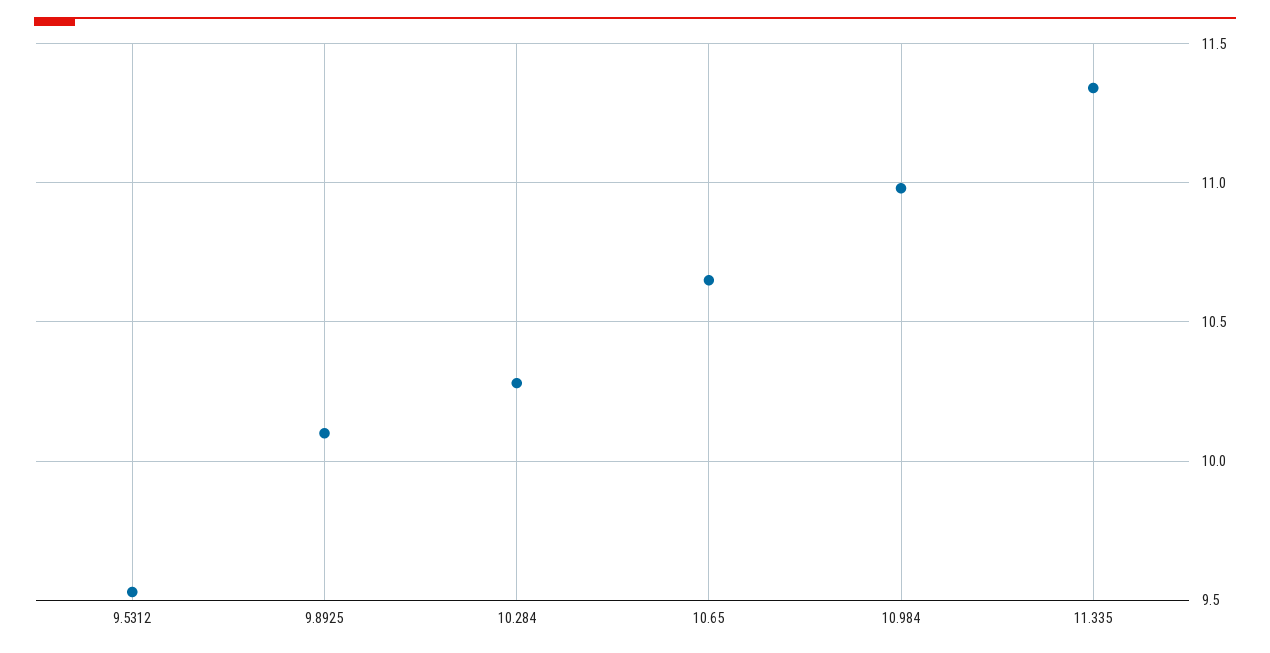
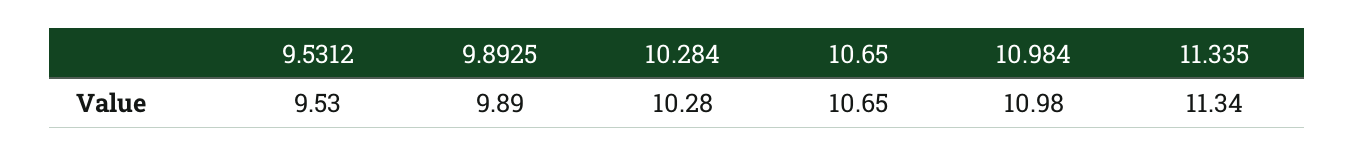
9.8925: 10.1 -> 9.89

